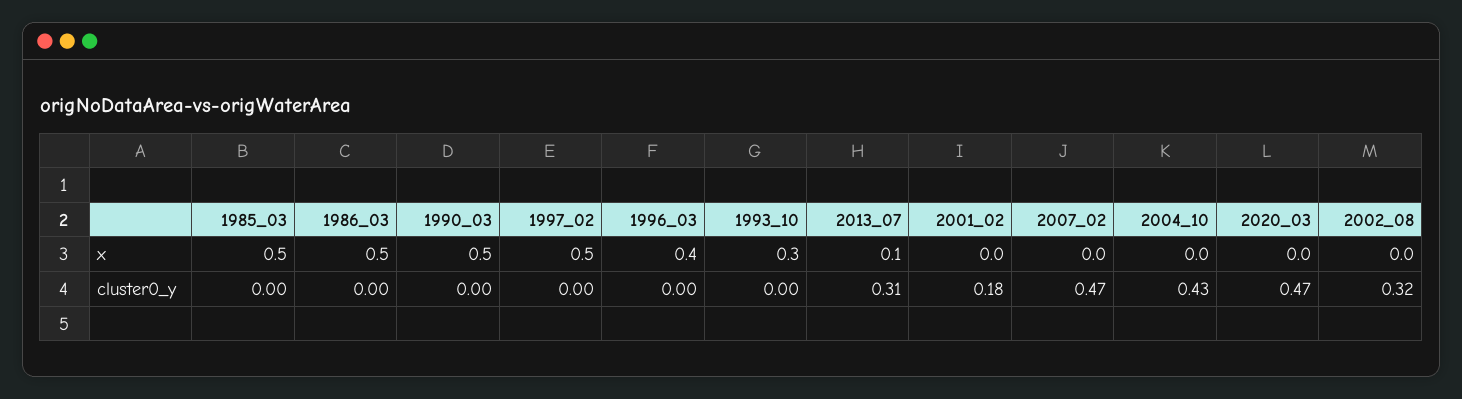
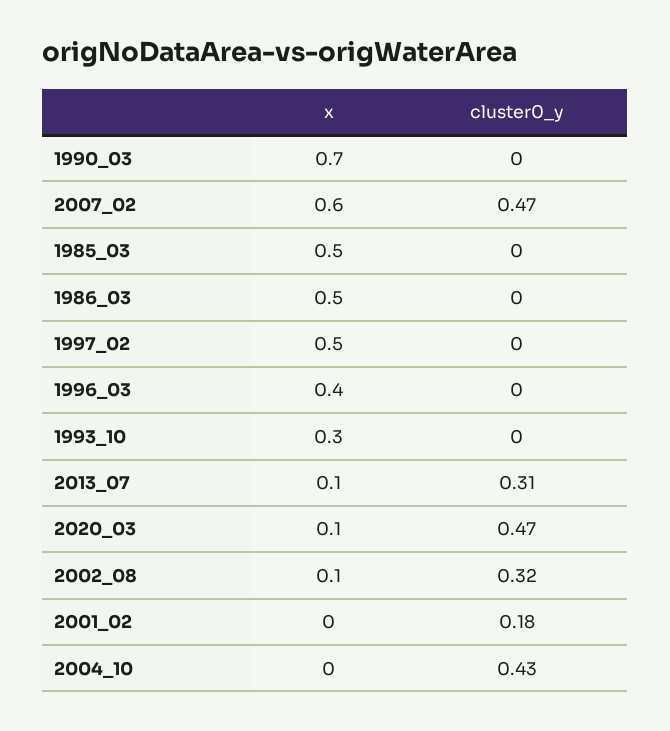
1990_03, x: 0.5 -> 0.7
2007_02, x: 0 -> 0.6
2020_03, x: 0 -> 0.1
2002_08, x: 0 -> 0.1

